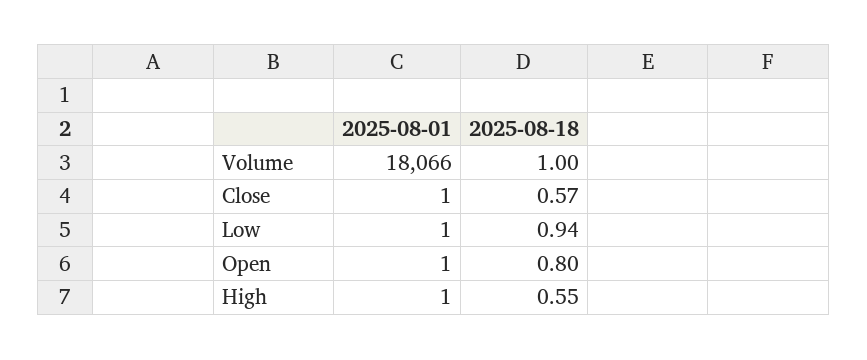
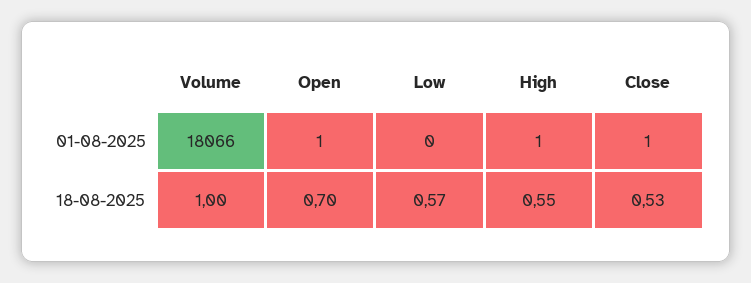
2025-08-18, Close: 0.57 -> 0.53
2025-08-01, Low: 1 -> 0
2025-08-18, Low: 0.94 -> 0.57
2025-08-18, Open: 0.8 -> 0.7

